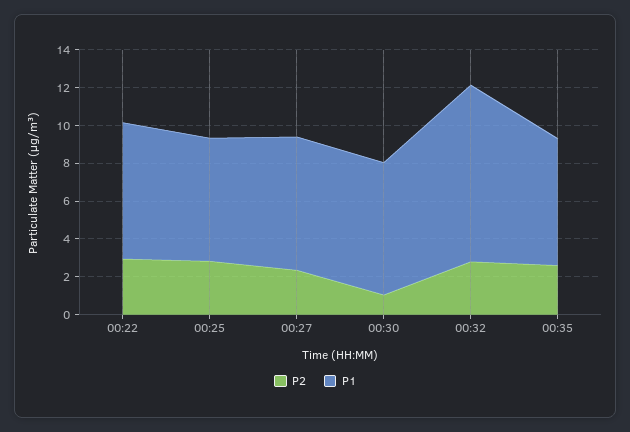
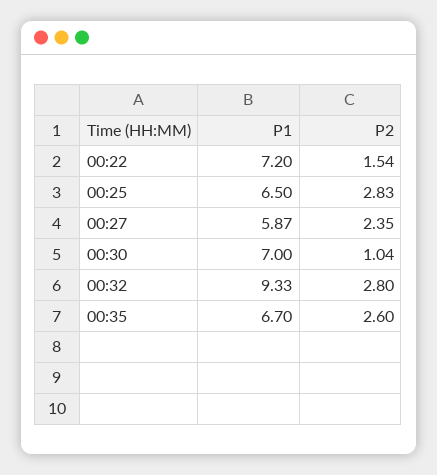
P2, 00:22: 3 -> 1.54
P1, 00:27: 7 -> 5.87

